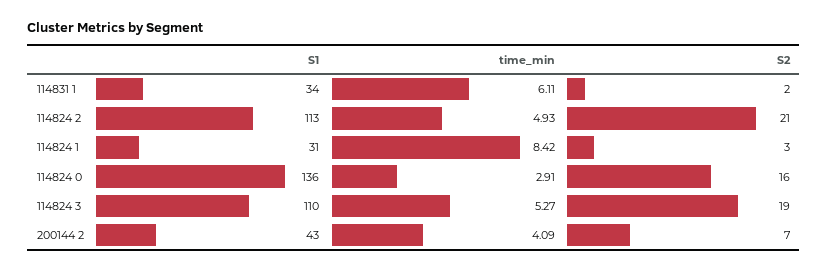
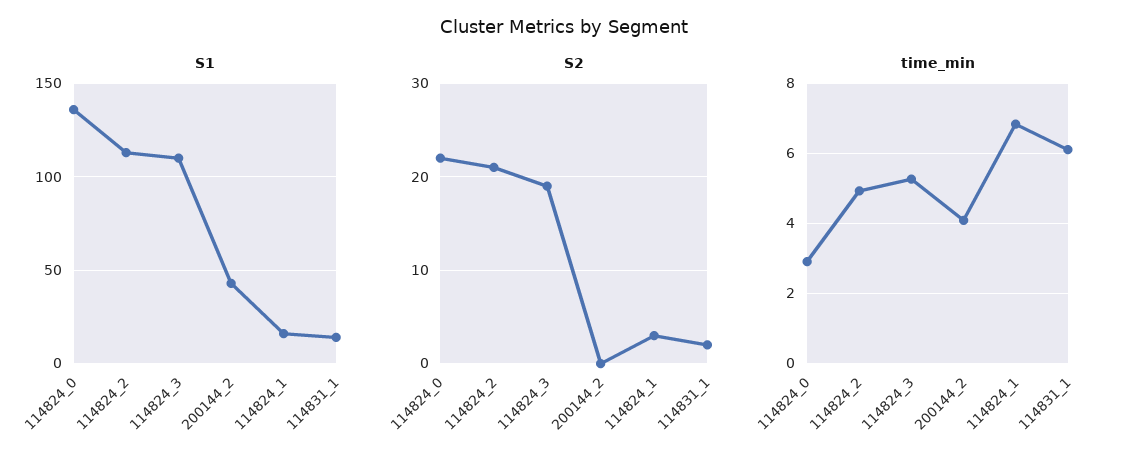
S1, 114831 1: 34 -> 15
S1, 114824 1: 31 -> 15
time_min, 114824 1: 8.42 -> 6.8
S2, 114824 0: 16 -> 22
S2, 200144 2: 7 -> 0

